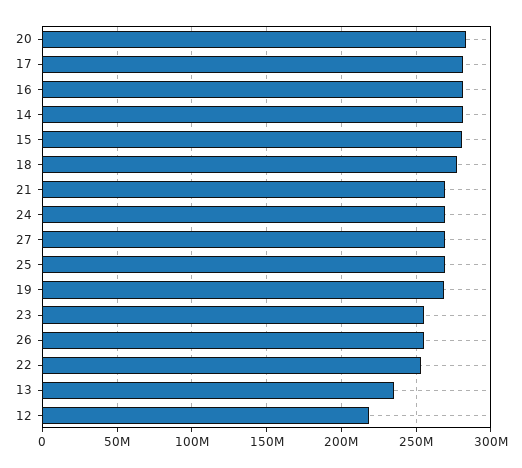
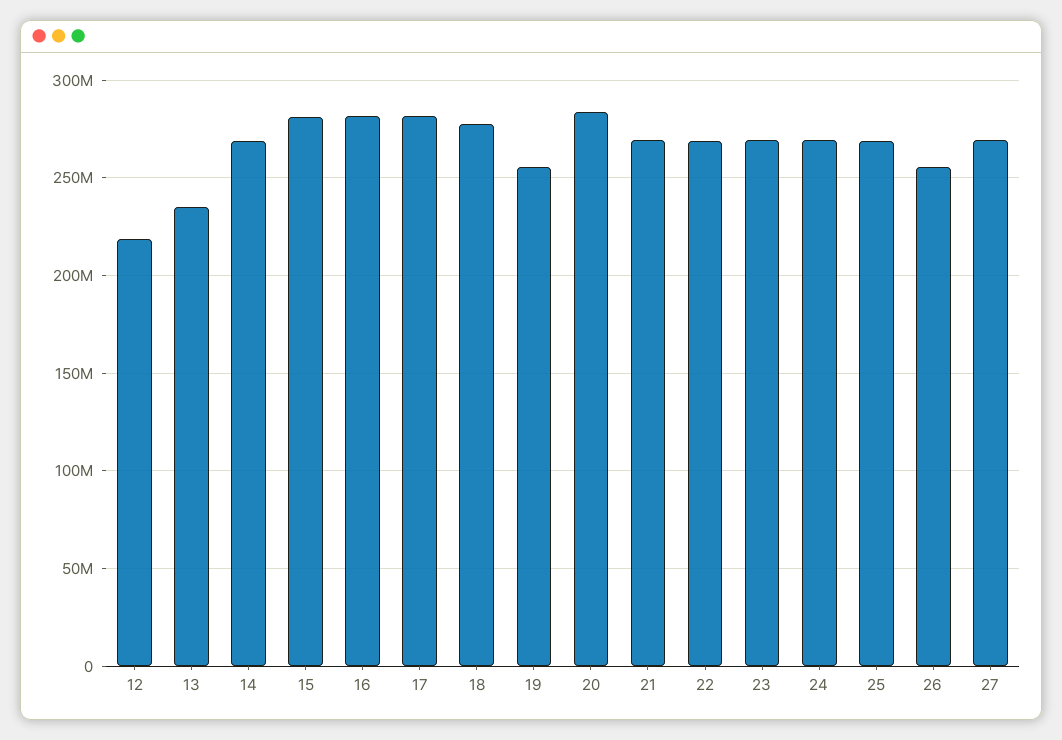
14: 280000000 -> 270000000
19: 270000000 -> 255000000
23: 255000000 -> 270000000
22: 255000000 -> 270000000

